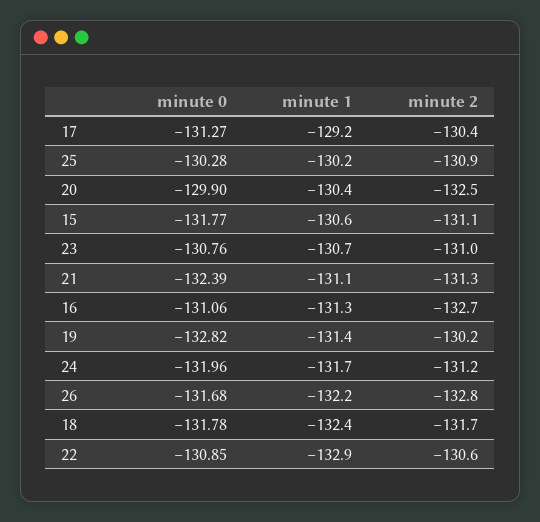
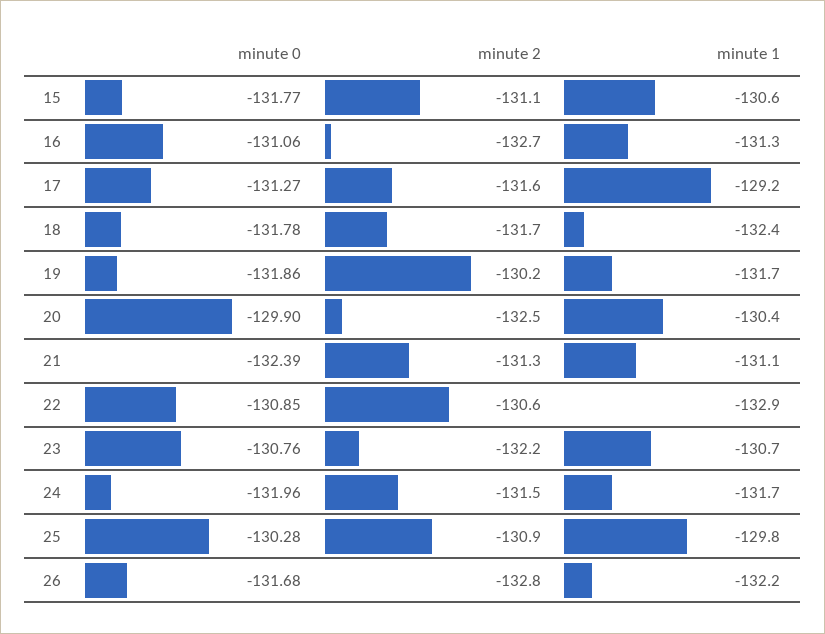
minute 2, 17: -130.4 -> -131.6
minute 1, 25: -130.2 -> -129.8
minute 2, 23: -131 -> -132.2
minute 0, 19: -132.82 -> -131.86
minute 1, 19: -131.4 -> -131.7
minute 2, 24: -131.2 -> -131.5

